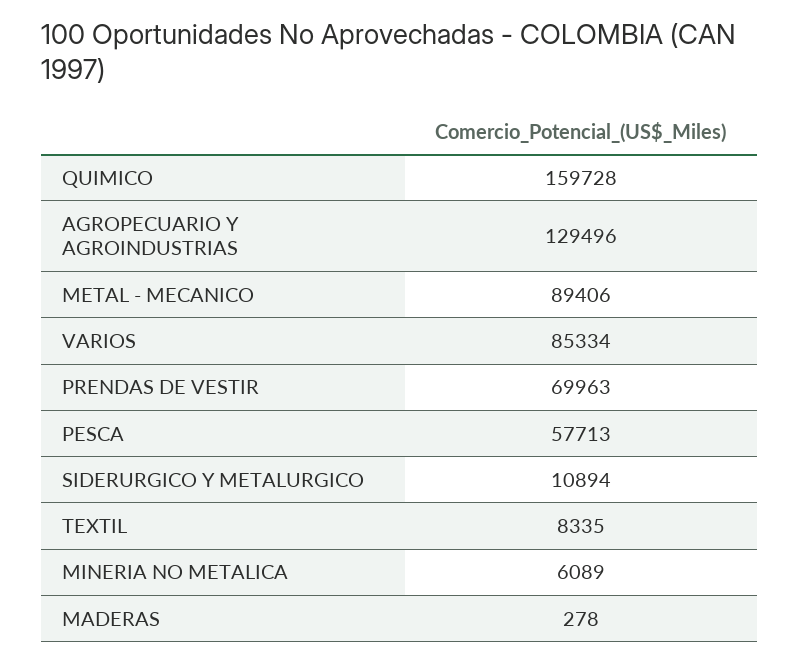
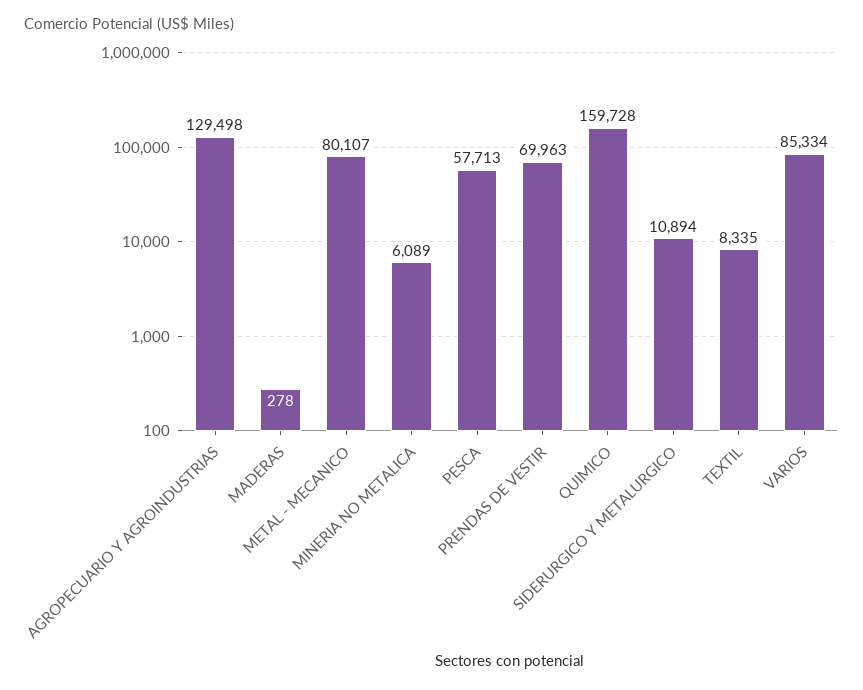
AGROPECUARIO Y AGROINDUSTRIAS: 129496 -> 129498
METAL - MECANICO: 89406 -> 80107

